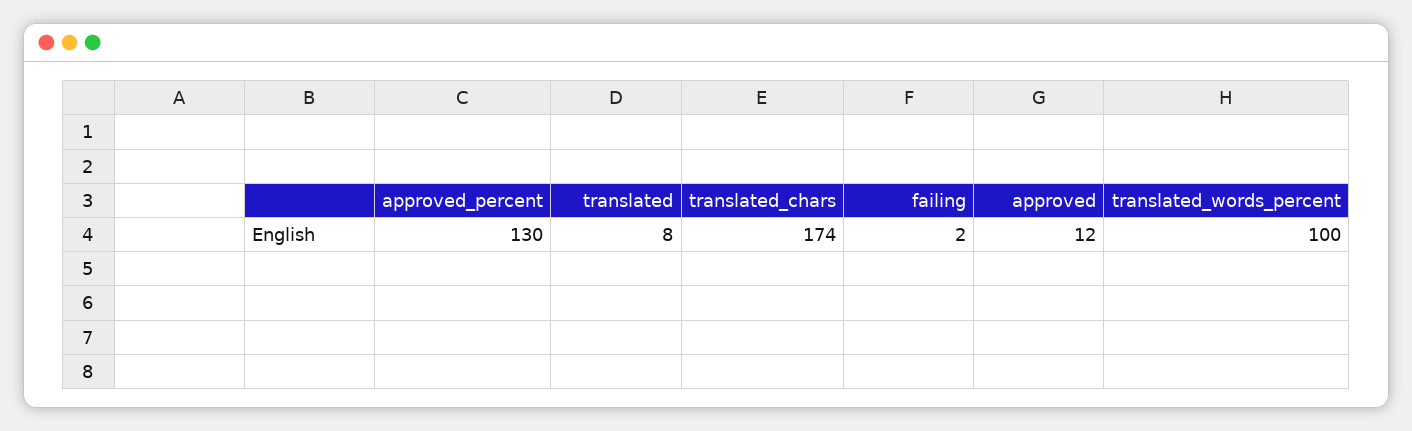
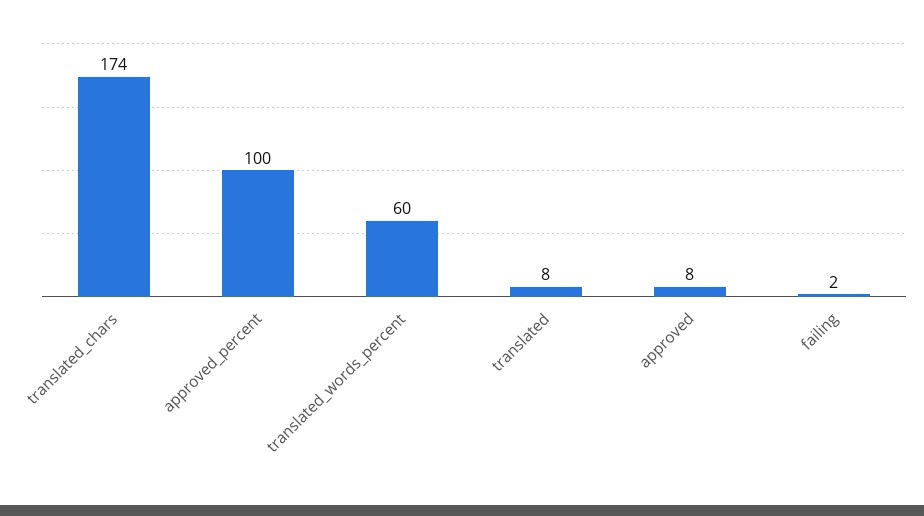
approved_percent: 130 -> 100
approved: 12 -> 8
translated_words_percent: 100 -> 60

